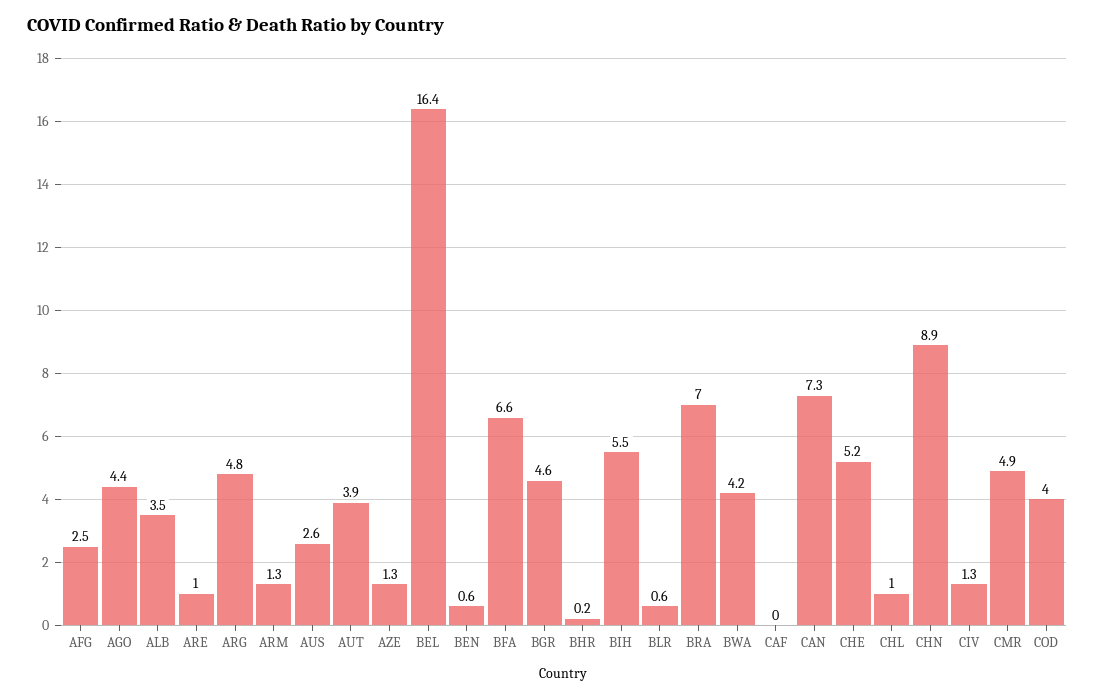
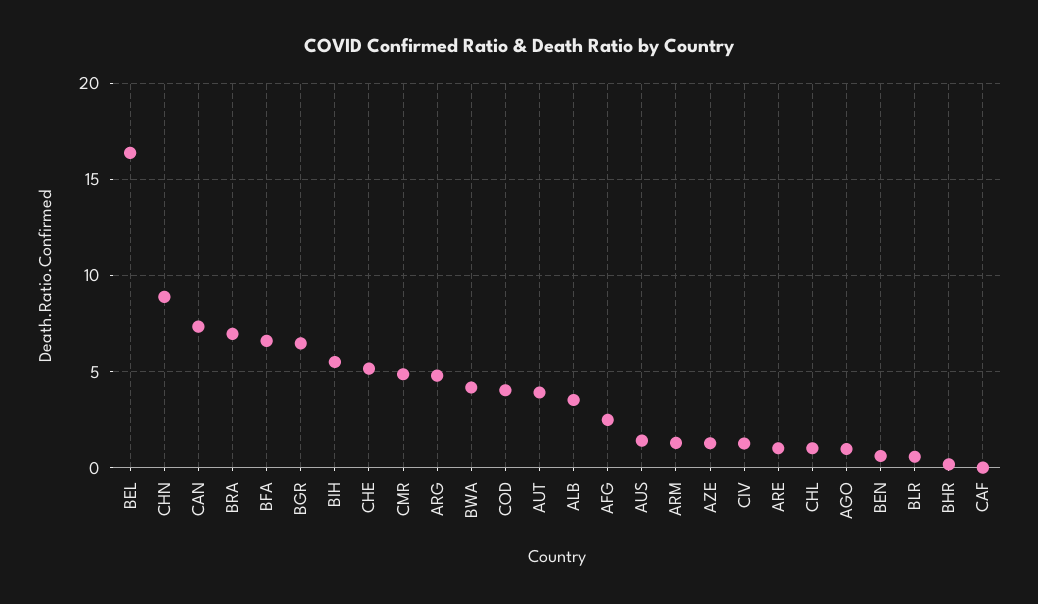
AGO: 4.4 -> 1
AUS: 2.6 -> 1.5
BGR: 4.6 -> 6.5

